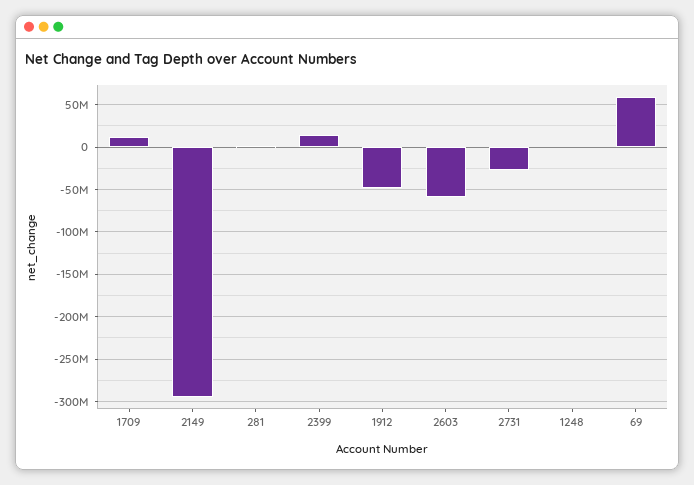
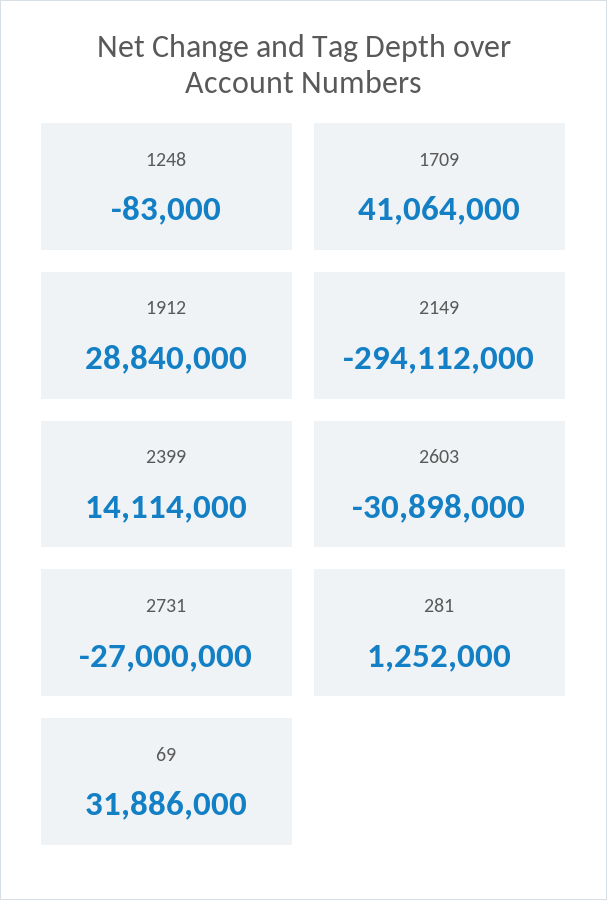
1709: 10000000 -> 41064000
1912: -50000000 -> 28840000
2603: -60000000 -> -30898000
69: 60000000 -> 31886000

